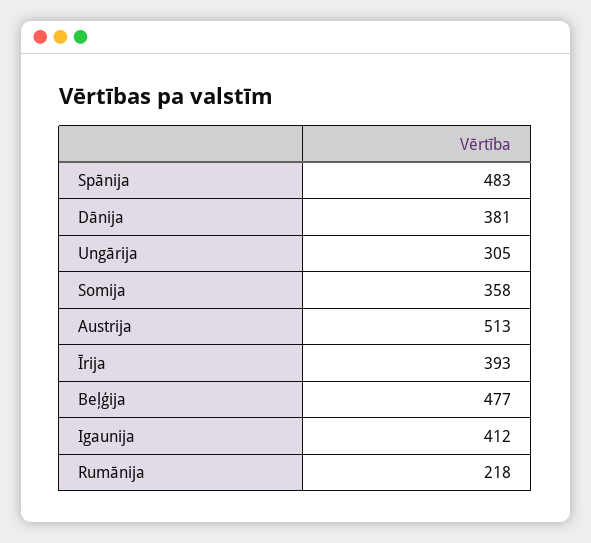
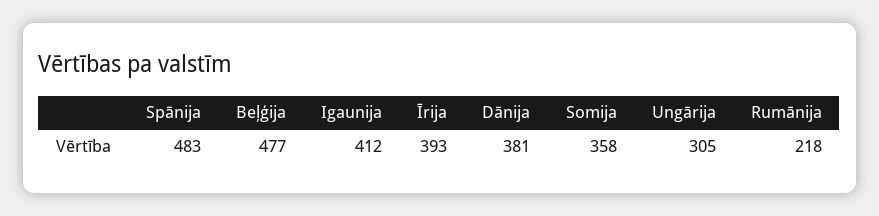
Austrija: 513 -> none

